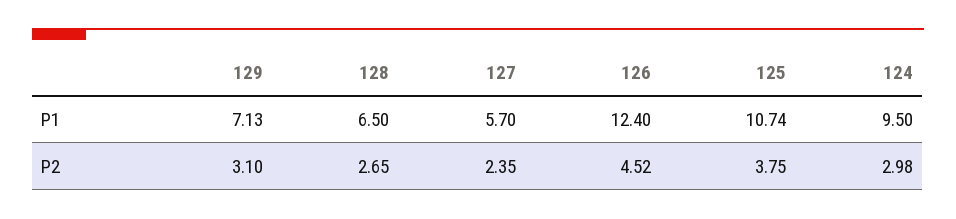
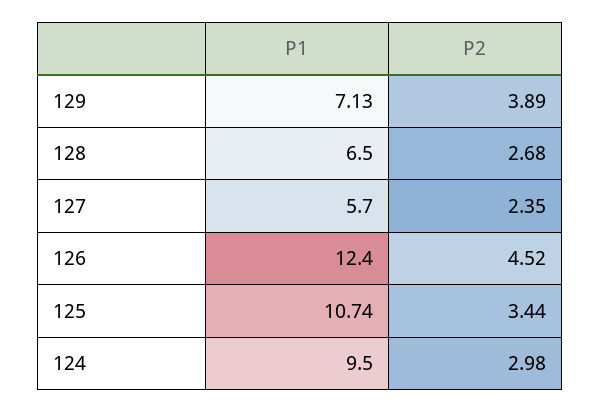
129, P2: 3.1 -> 3.89
128, P2: 2.65 -> 2.68
125, P2: 3.75 -> 3.44

